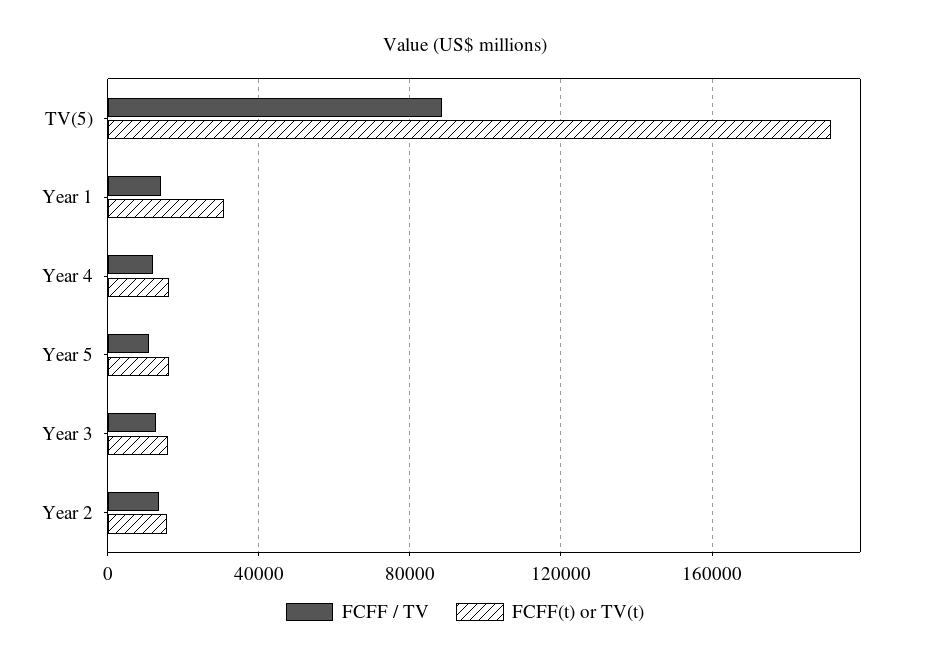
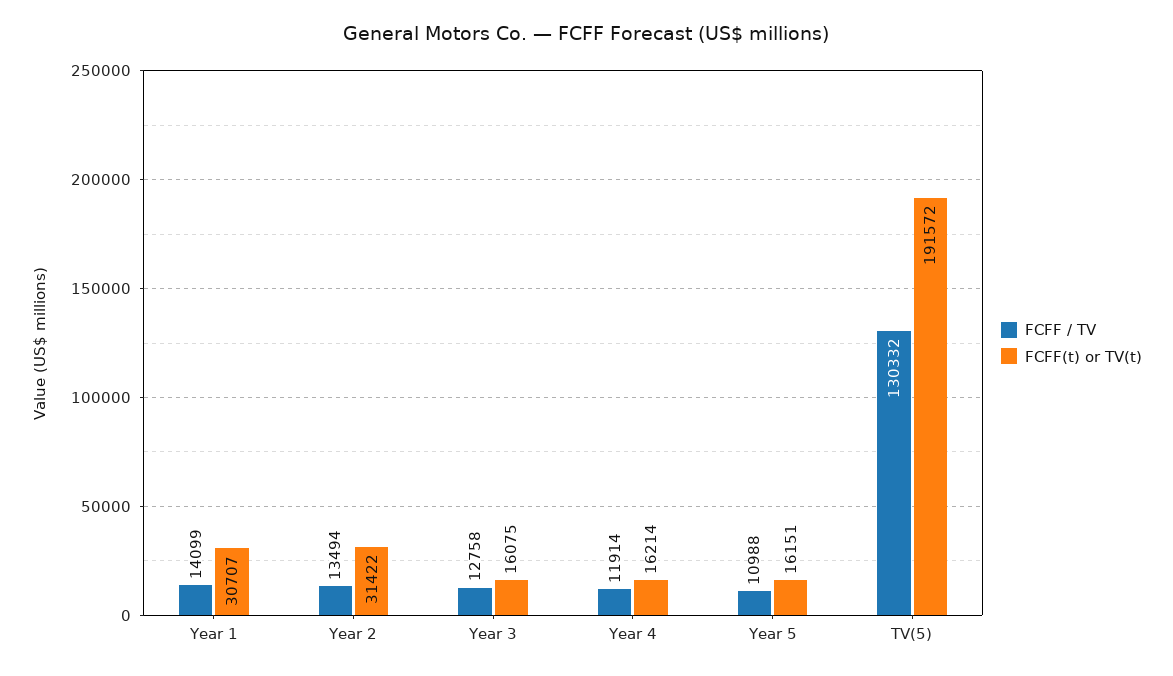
FCFF / TV, TV(5): 90000 -> 130332
FCFF(t) or TV(t), Year 2: 15000 -> 31422

